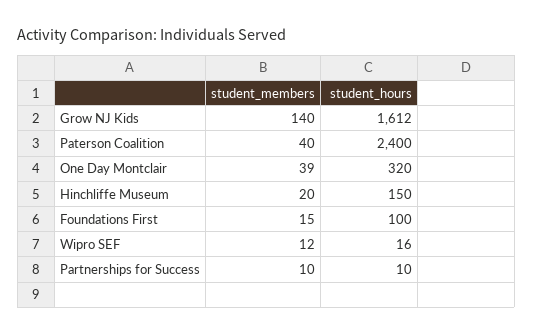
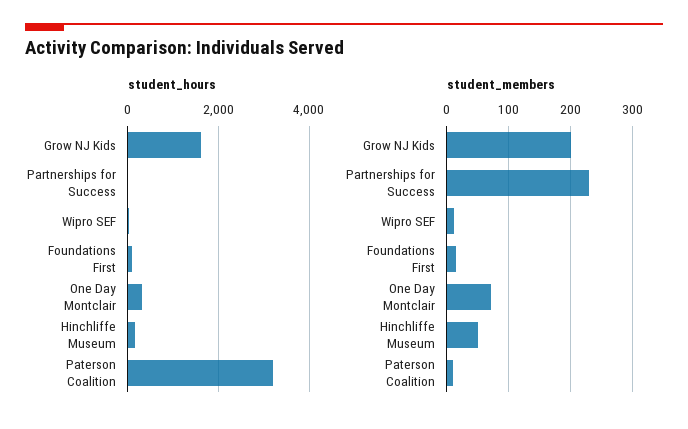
student_members, Grow NJ Kids: 140 -> 200
student_members, Paterson Coalition: 40 -> 10
student_hours, Paterson Coalition: 2400 -> 3200
student_members, One Day Montclair: 39 -> 70
student_members, Hinchliffe Museum: 20 -> 50
student_members, Partnerships for Success: 10 -> 230

